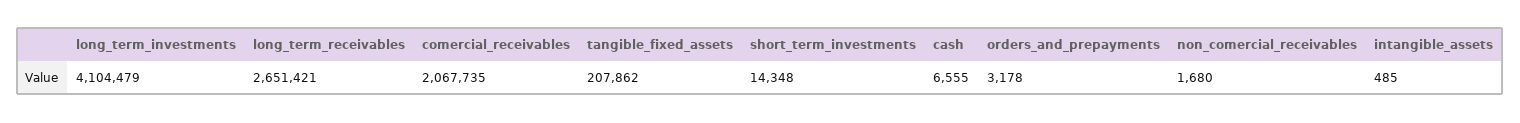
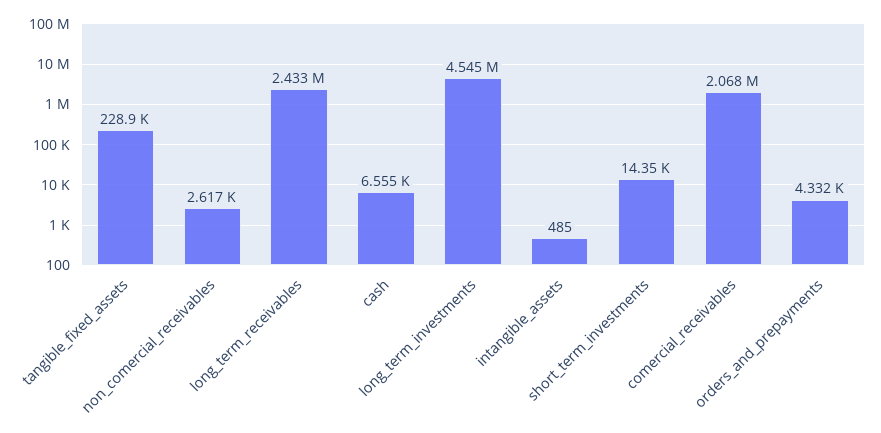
long_term_investments: 4104479 -> 4545000
long_term_receivables: 2651421 -> 2433000
tangible_fixed_assets: 207862 -> 228900
orders_and_prepayments: 3178 -> 4332
non_comercial_receivables: 1680 -> 2617

